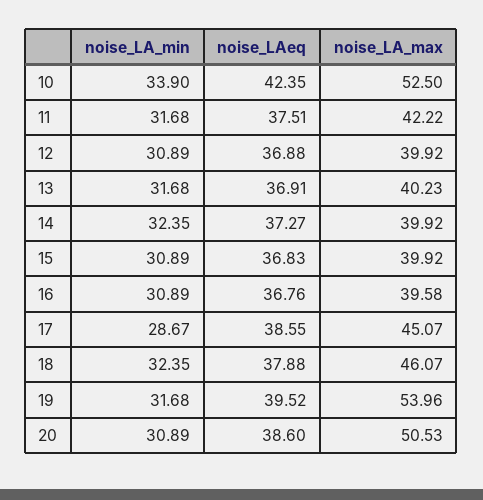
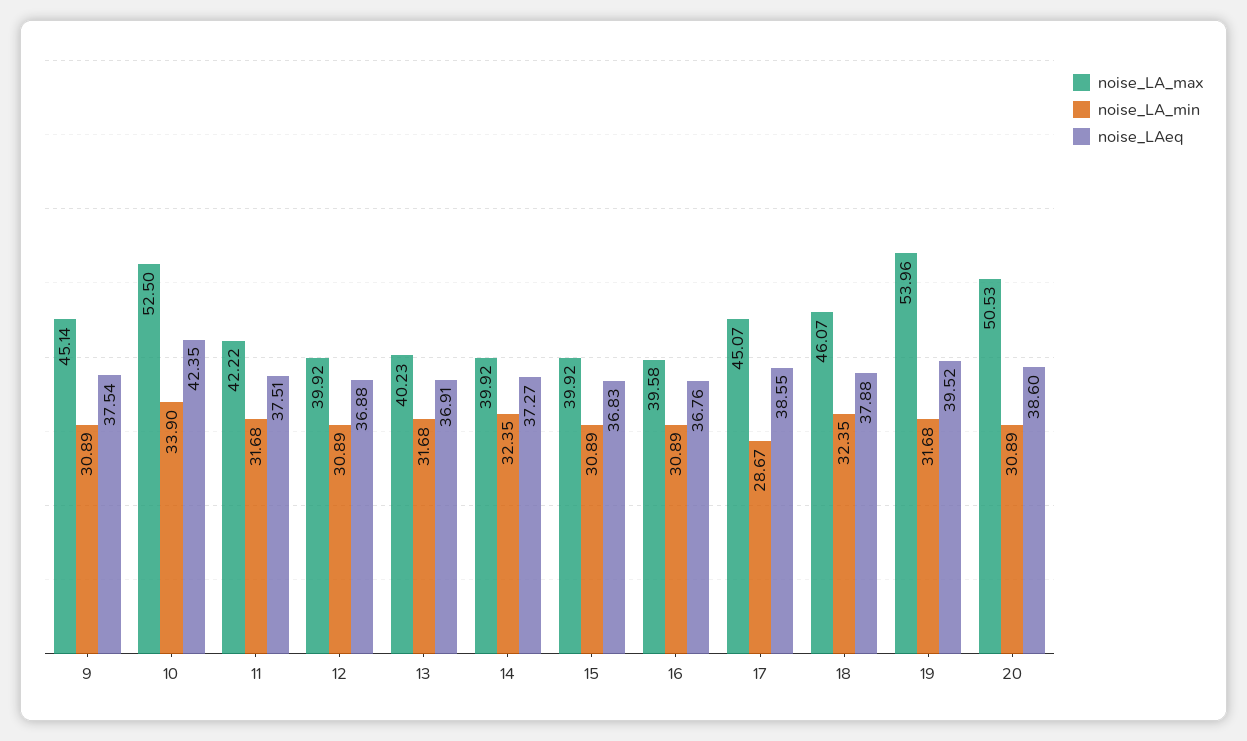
noise_LA_max, 9: none -> 45.14
noise_LA_min, 9: none -> 30.89
noise_LAeq, 9: none -> 37.54

